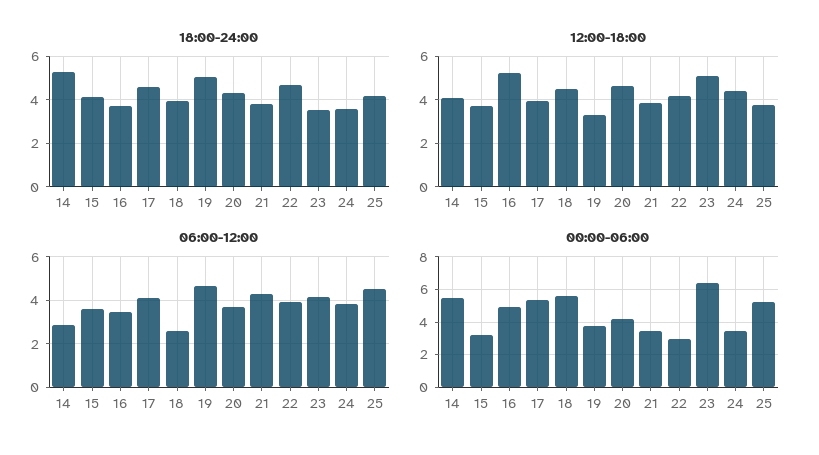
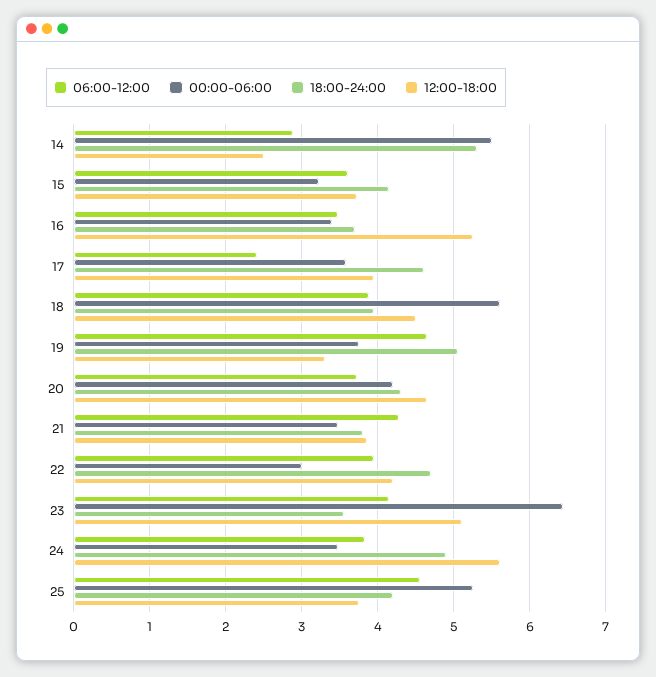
18:00-24:00, 24: 3.5 -> 4.9
12:00-18:00, 14: 4 -> 2.5
12:00-18:00, 24: 4.5 -> 5.6
06:00-12:00, 17: 4 -> 2.4
06:00-12:00, 18: 2.5 -> 3.9
00:00-06:00, 16: 5 -> 3.4
00:00-06:00, 17: 5.5 -> 3.6

